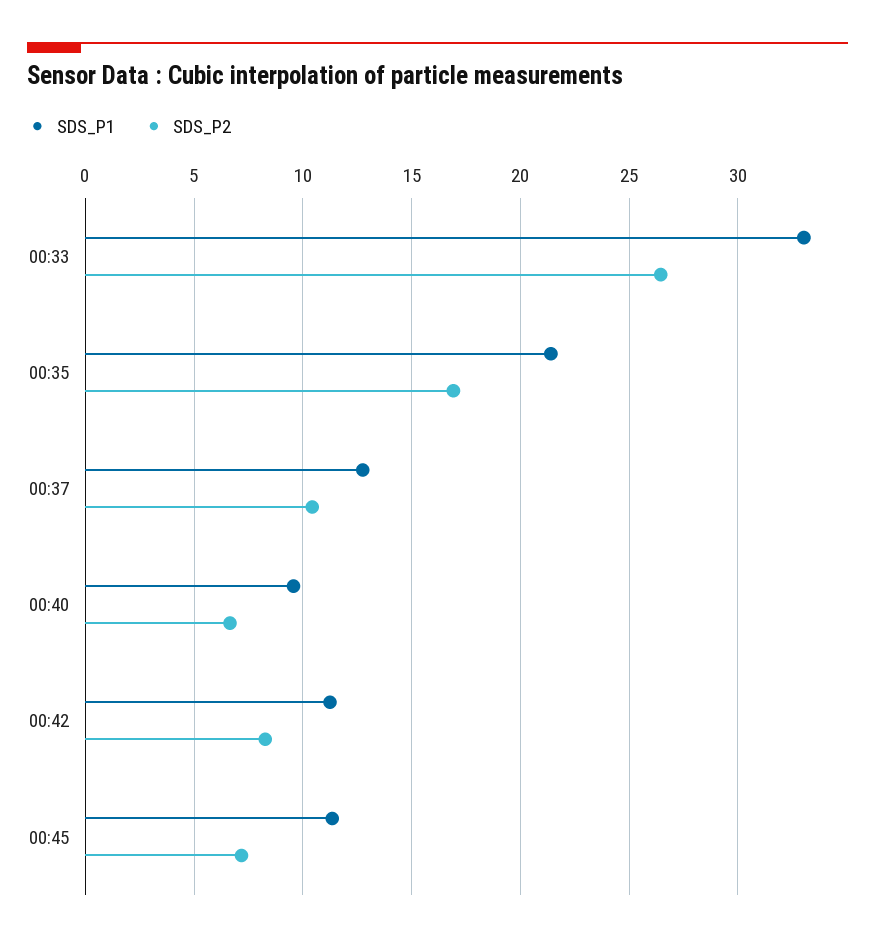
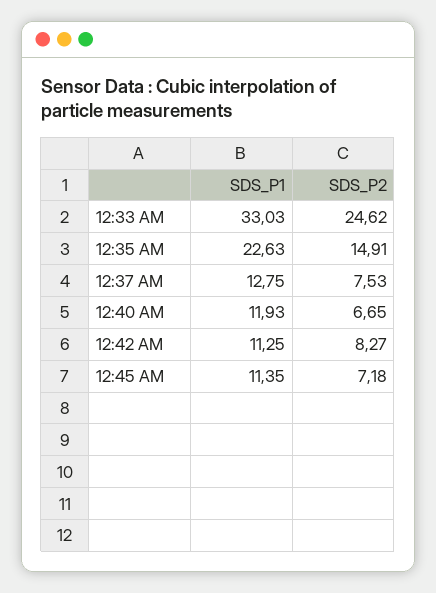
SDS_P2, 00:33: 26.5 -> 24.62
SDS_P1, 00:35: 21.5 -> 22.63
SDS_P2, 00:35: 17 -> 14.91
SDS_P2, 00:37: 10.5 -> 7.53
SDS_P1, 00:40: 9.5 -> 11.93

